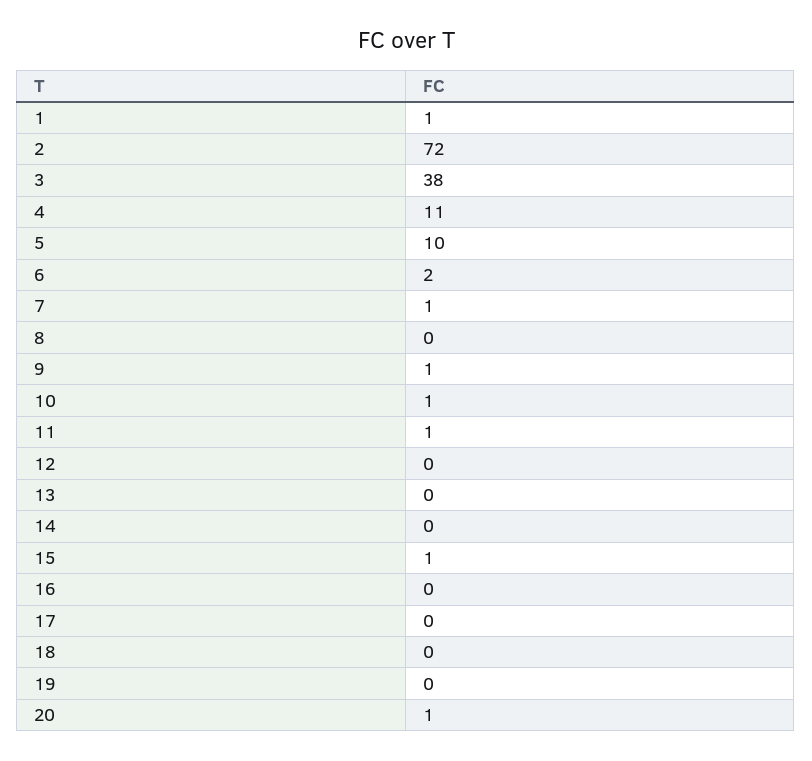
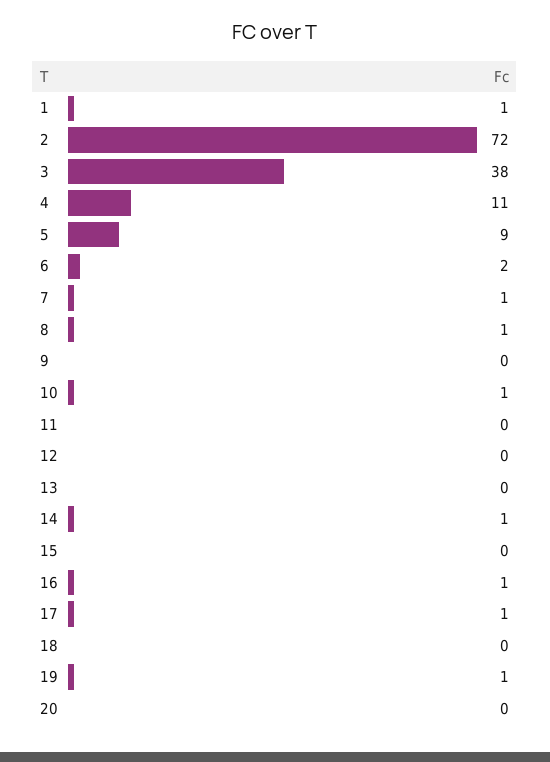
5: 10 -> 9
8: 0 -> 1
9: 1 -> 0
11: 1 -> 0
14: 0 -> 1
15: 1 -> 0
16: 0 -> 1
17: 0 -> 1
19: 0 -> 1
20: 1 -> 0

